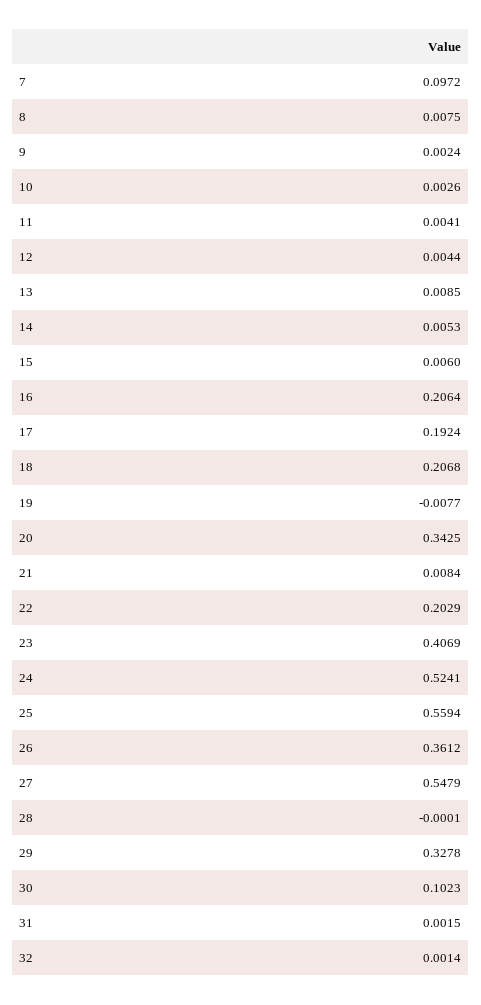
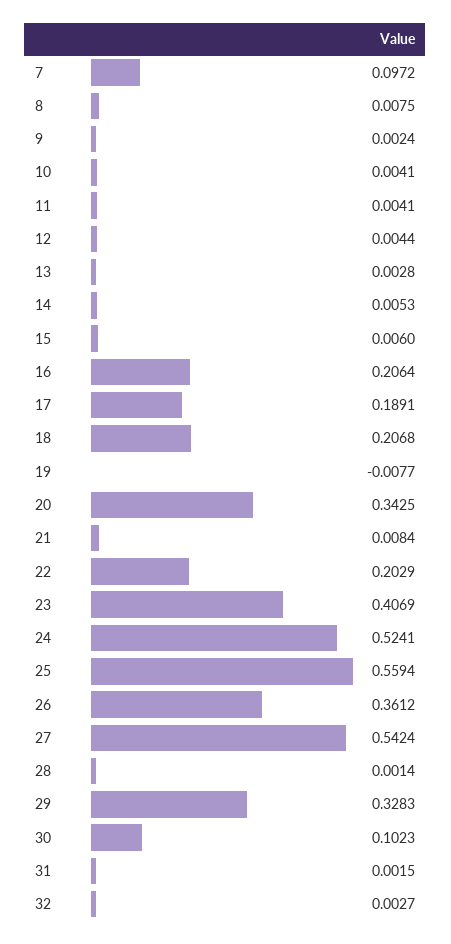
10: 0.0026 -> 0.0041
13: 0.0085 -> 0.0028
17: 0.1924 -> 0.1891
27: 0.5479 -> 0.5424
28: -0.0001 -> 0.0014
29: 0.3278 -> 0.3283
32: 0.0014 -> 0.0027

